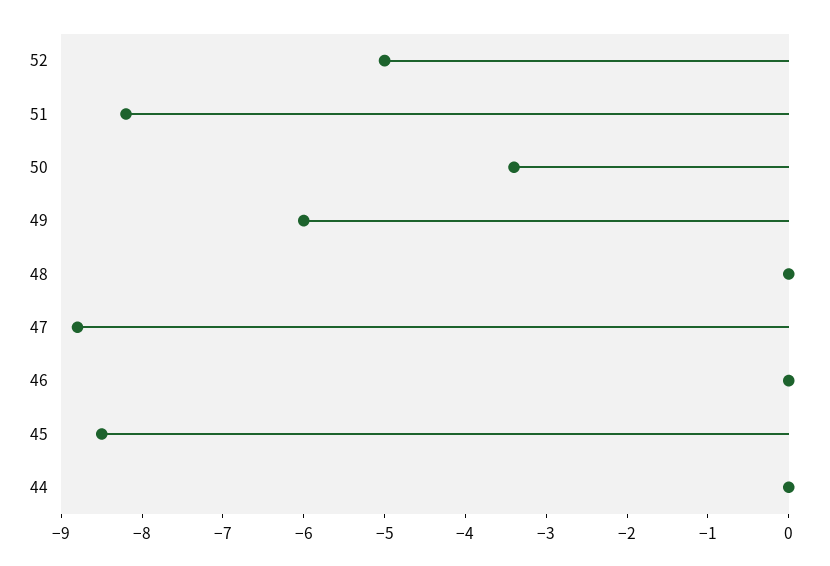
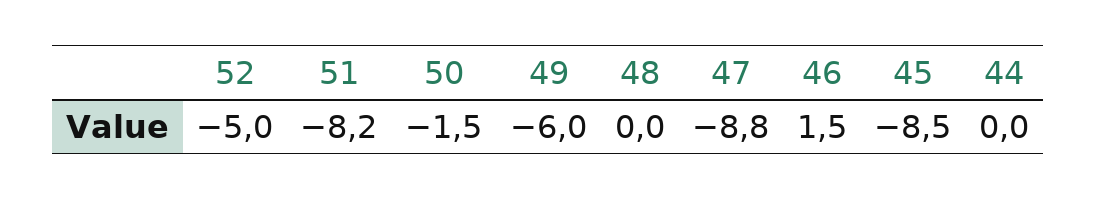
50: -3.4 -> -1.5
46: 0 -> 1.5

